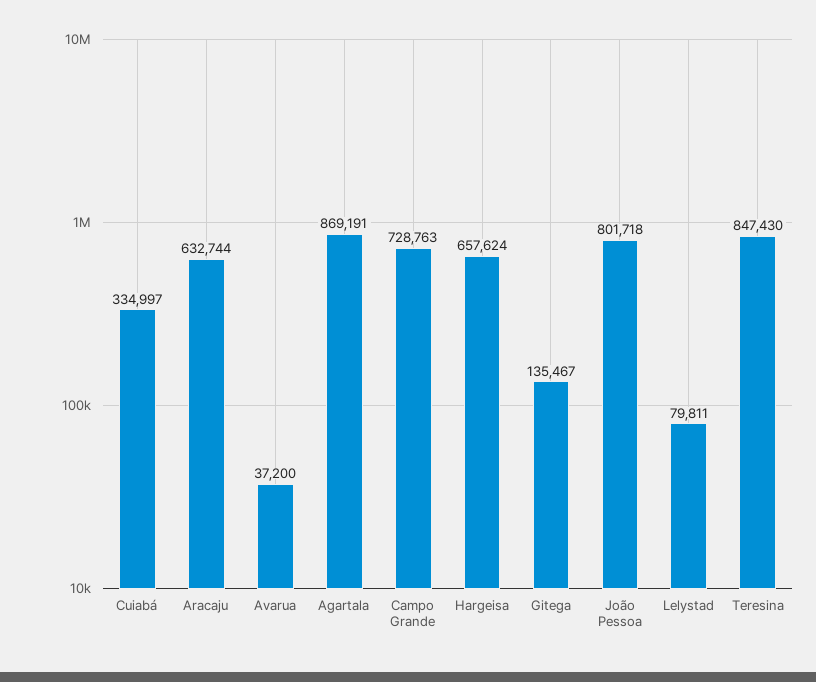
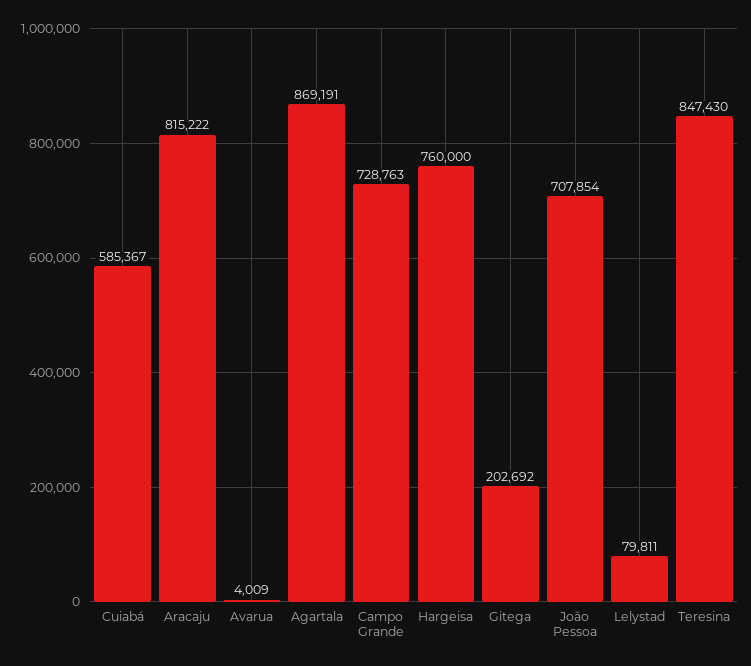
Cuiabá: 334997 -> 585367
Aracaju: 632744 -> 815222
Avarua: 37200 -> 4009
Hargeisa: 657624 -> 760000
Gitega: 135467 -> 202692
João Pessoa: 801718 -> 707854

